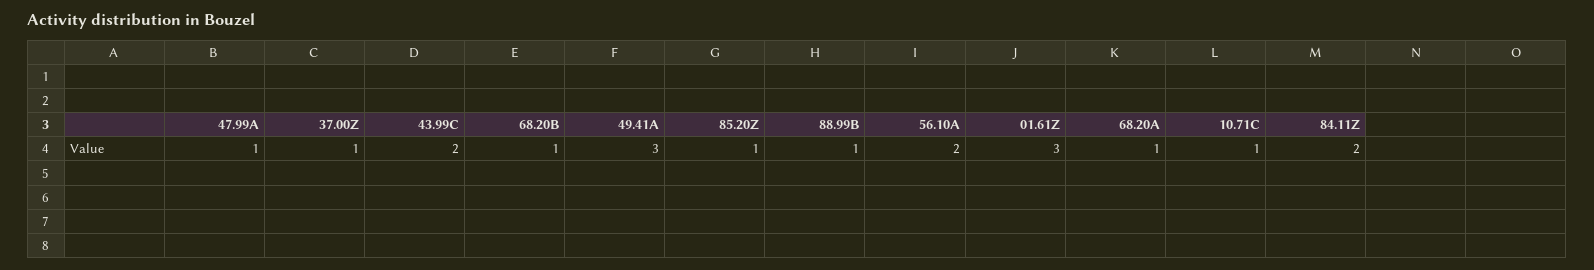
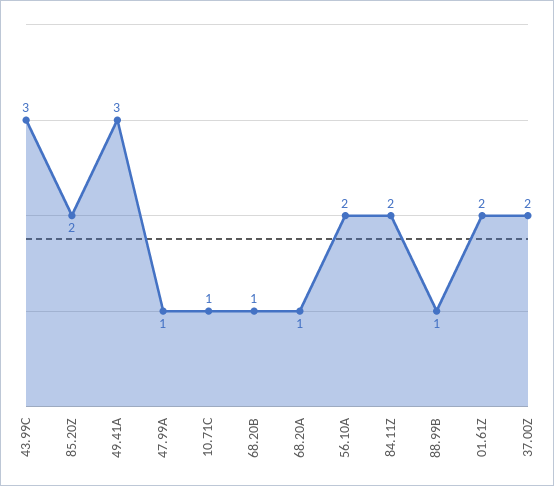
37.00Z: 1 -> 2
43.99C: 2 -> 3
85.20Z: 1 -> 2
01.61Z: 3 -> 2

